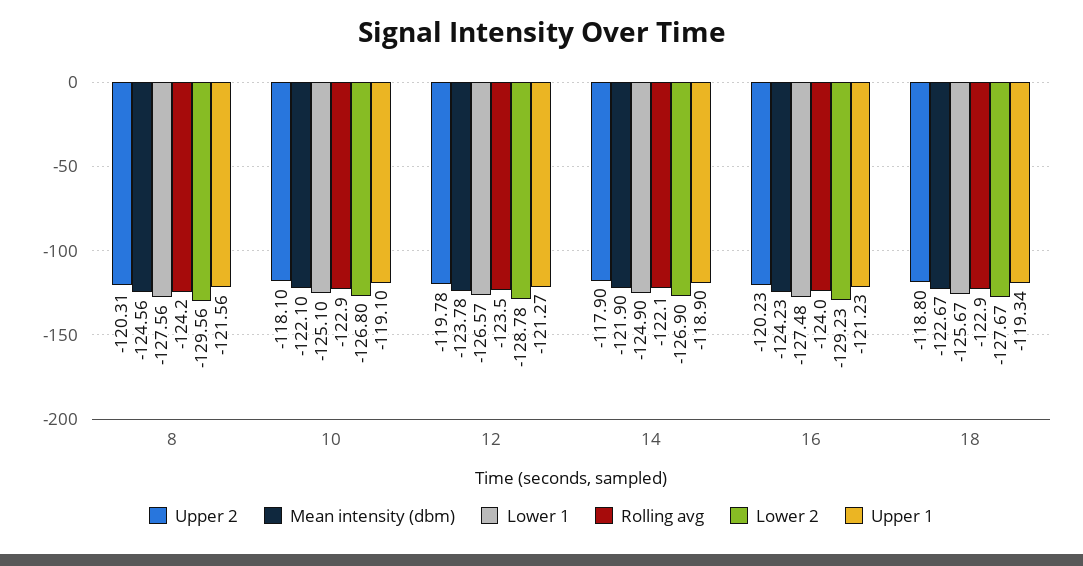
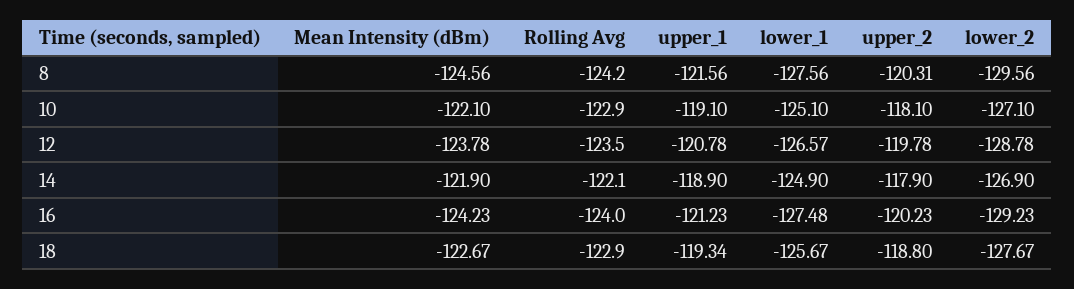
Lower 2, 10: -126.8 -> -127.1
Upper 1, 12: -121.27 -> -120.78

